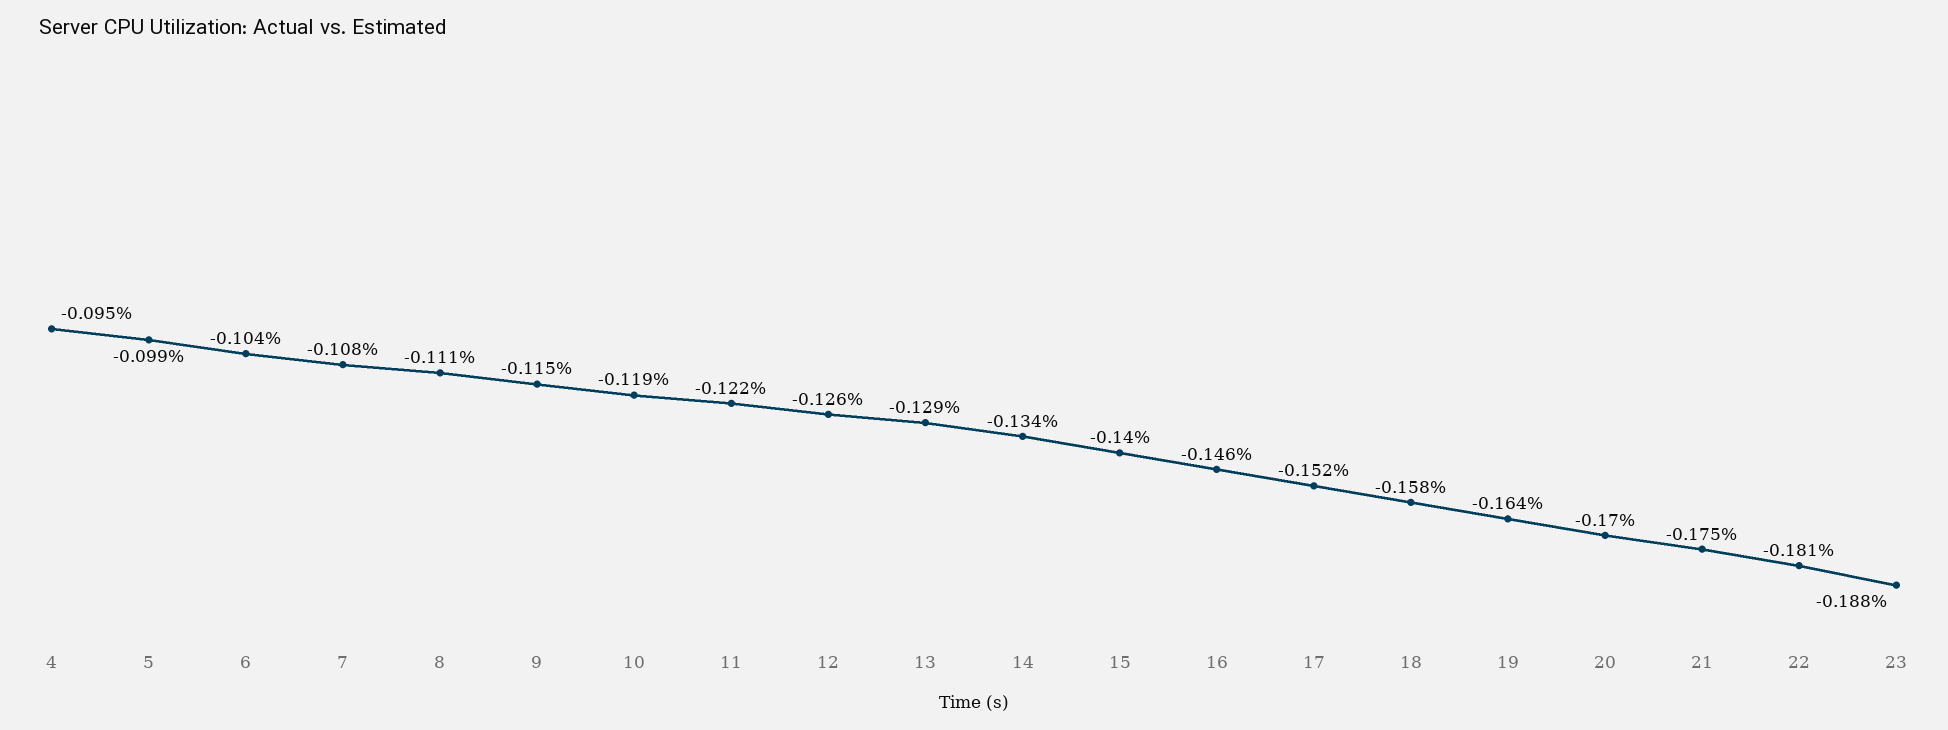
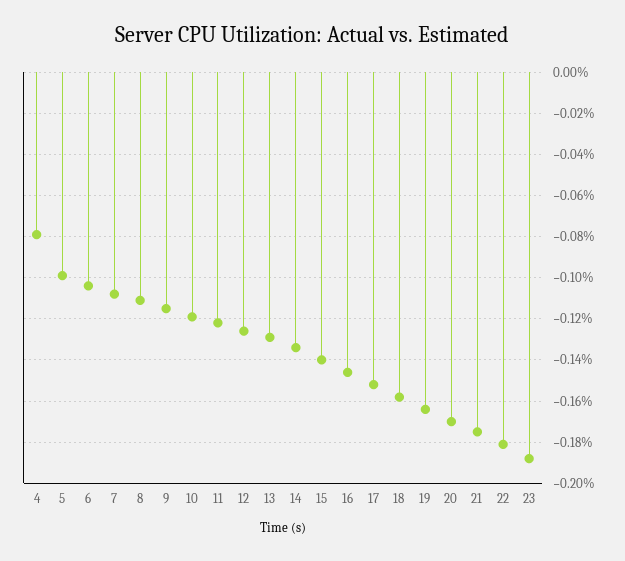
4: -0.095 -> -0.08

